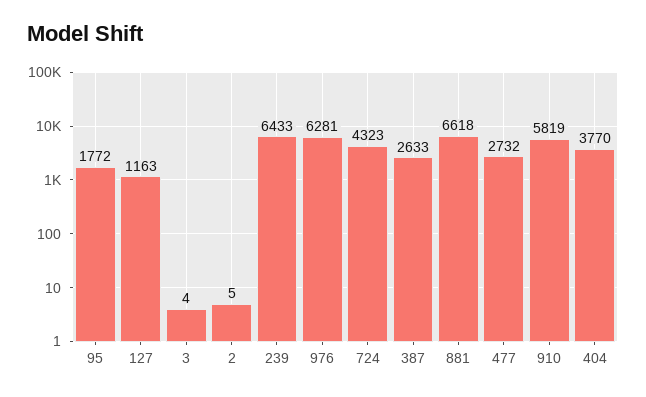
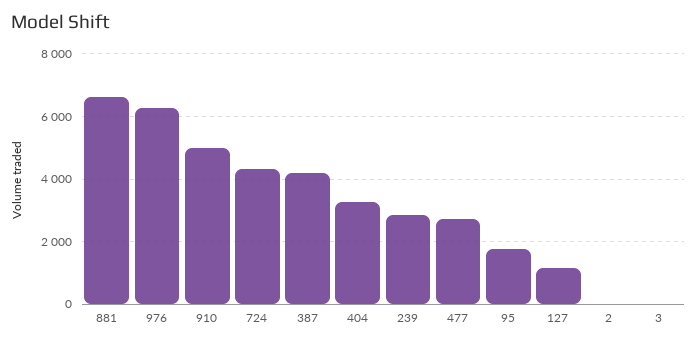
239: 6433 -> 2800
387: 2633 -> 4200
910: 5819 -> 5000
404: 3770 -> 3200

